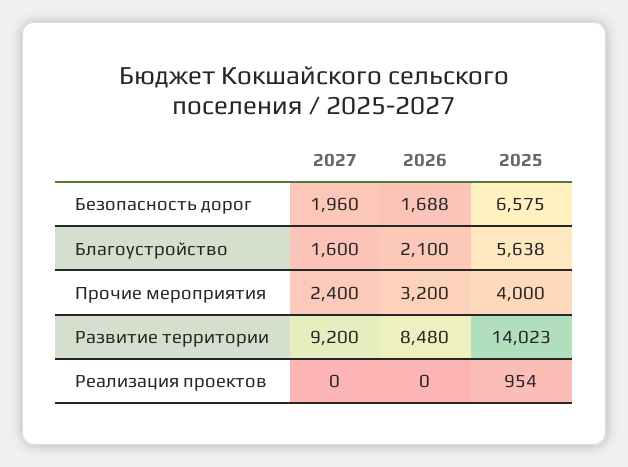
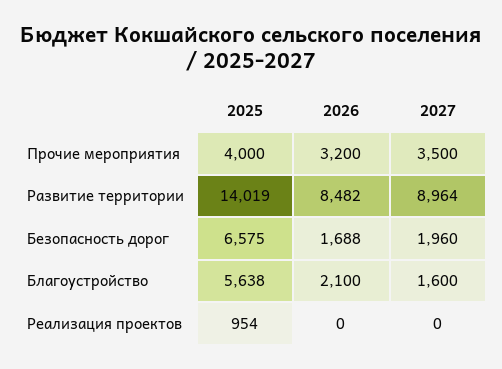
2027, Прочие мероприятия: 2400 -> 3500
2027, Развитие территории: 9200 -> 8964
2026, Развитие территории: 8480 -> 8482
2025, Развитие территории: 14023 -> 14019

